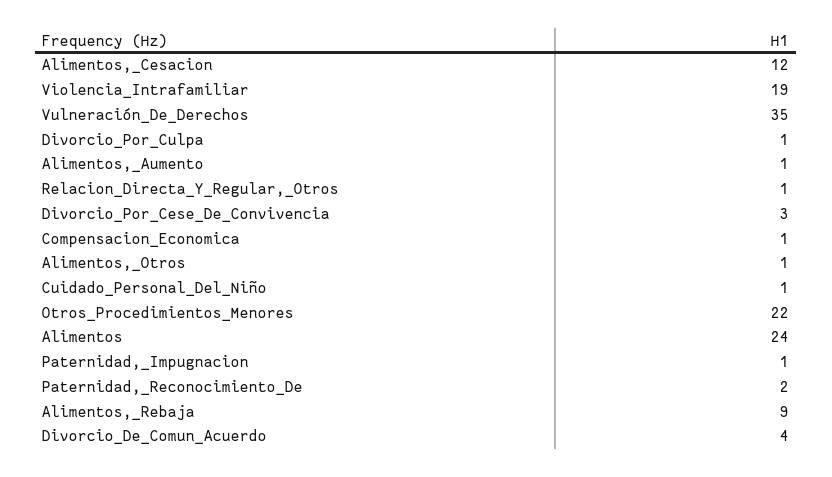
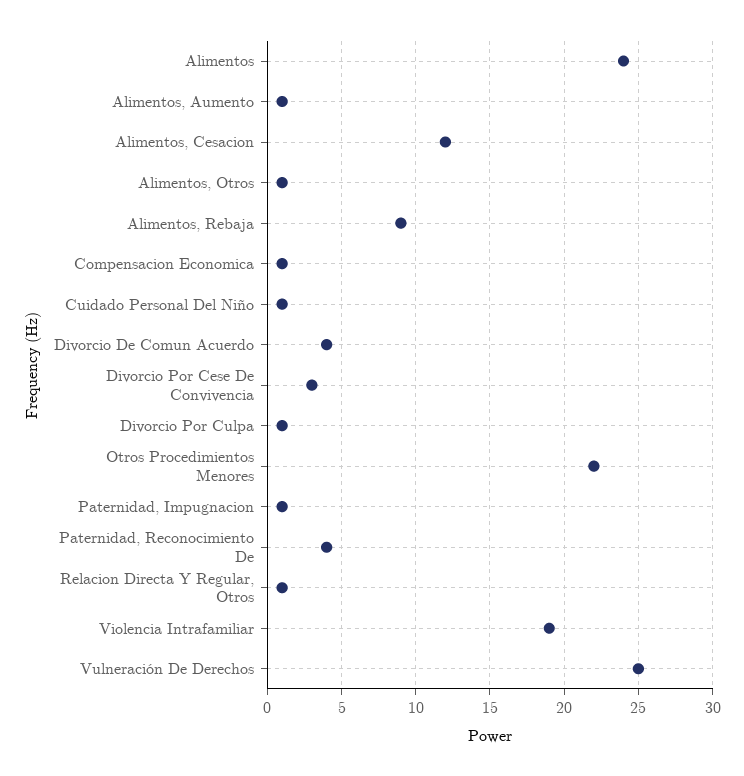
Vulneración_De_Derechos: 35 -> 25
Paternidad,_Reconocimiento_De: 2 -> 4

